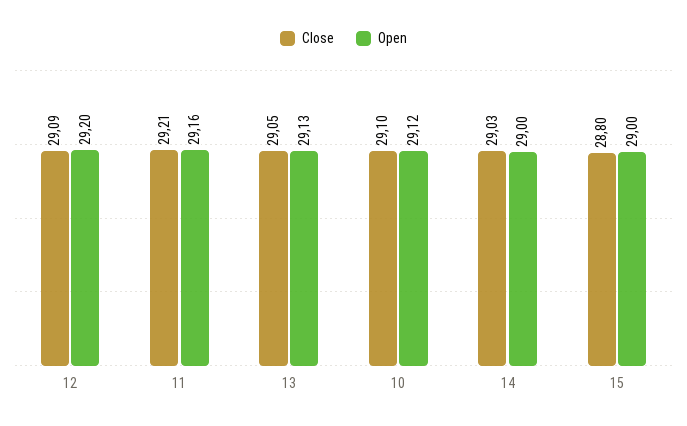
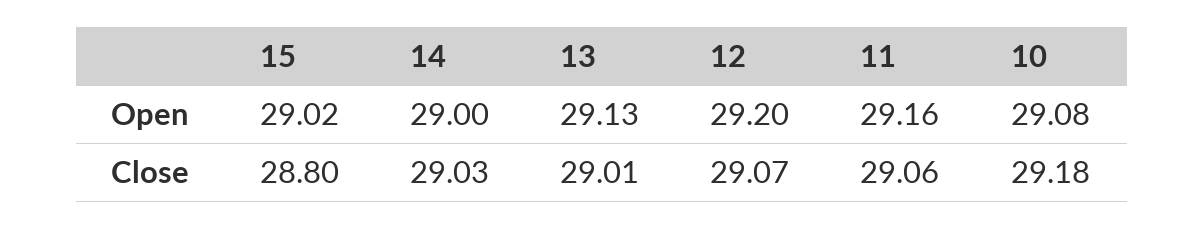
Close, 12: 29.09 -> 29.07
Close, 11: 29.21 -> 29.06
Close, 13: 29.05 -> 29.01
Close, 10: 29.1 -> 29.18
Open, 10: 29.12 -> 29.08
Open, 15: 29 -> 29.02

